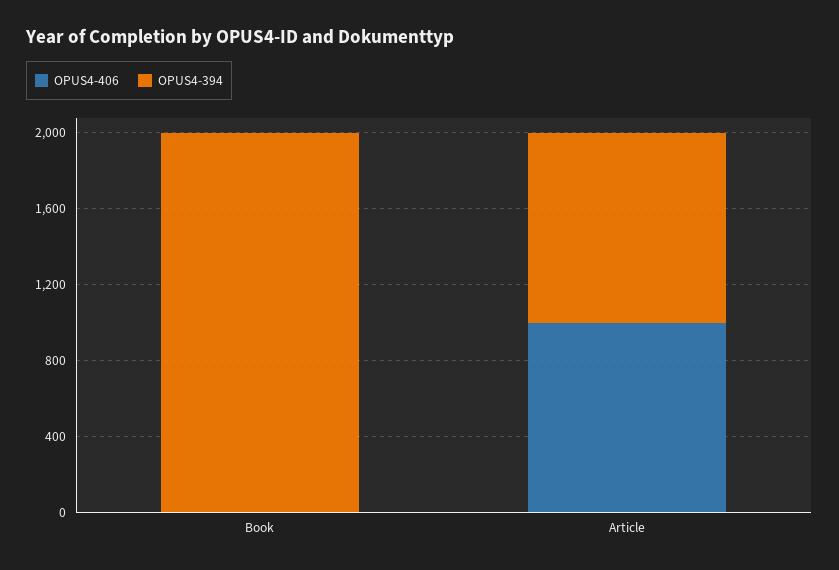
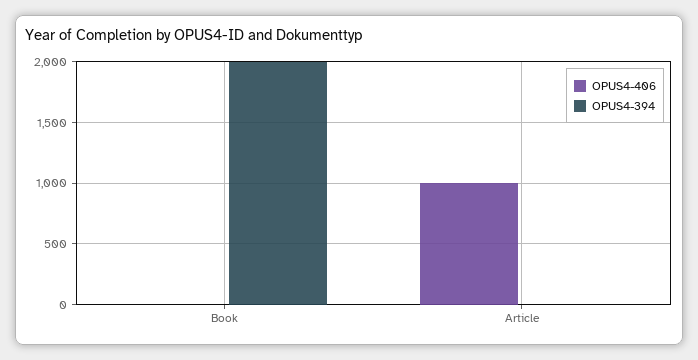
OPUS4-394, Article: 1000 -> 0

